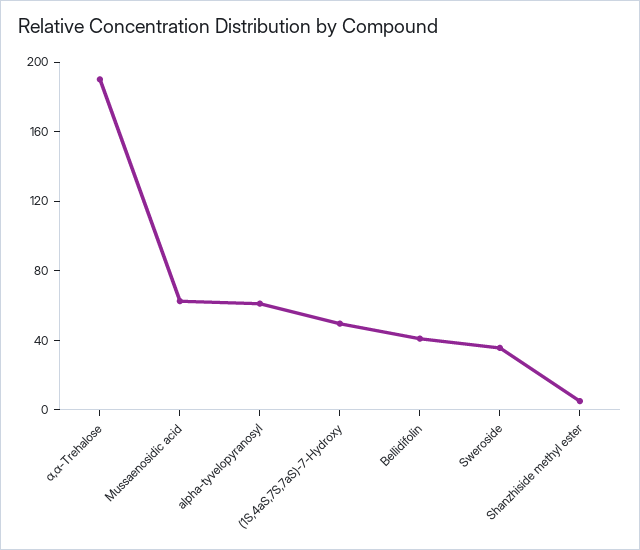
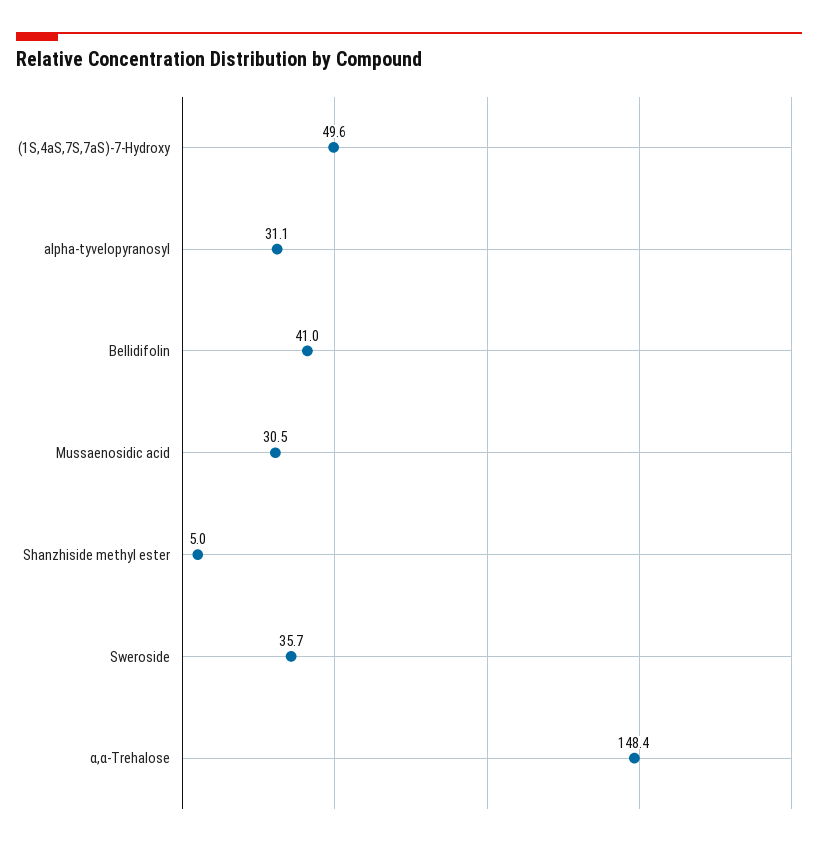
α,α-Trehalose: 190 -> 148.4
Mussaenosidic acid: 60 -> 30.5
alpha-tyvelopyranosyl: 60 -> 31.1

